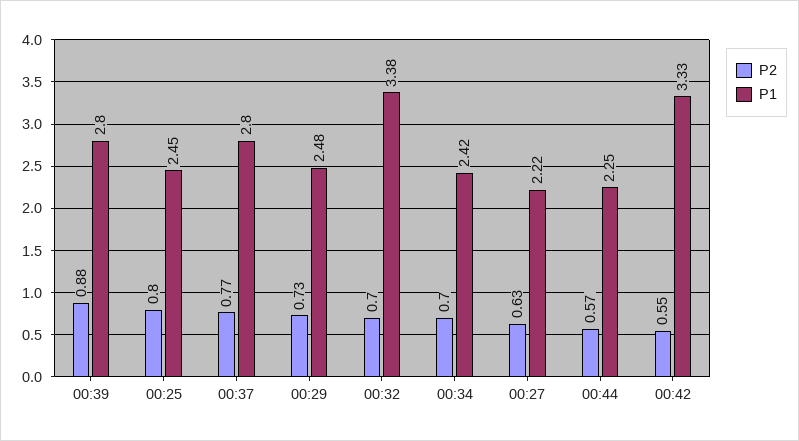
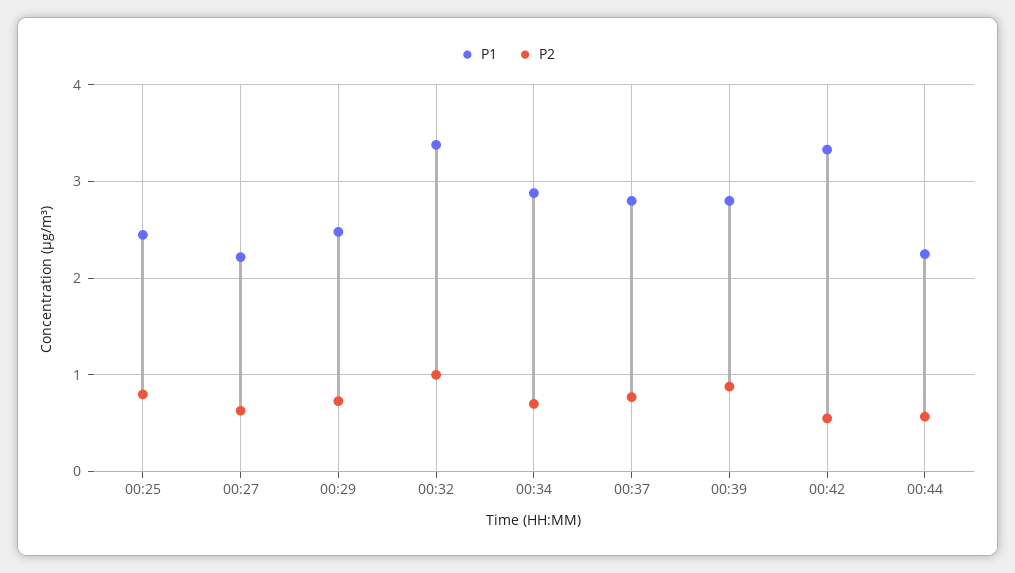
P2, 00:32: 0.7 -> 1
P1, 00:34: 2.42 -> 2.9

